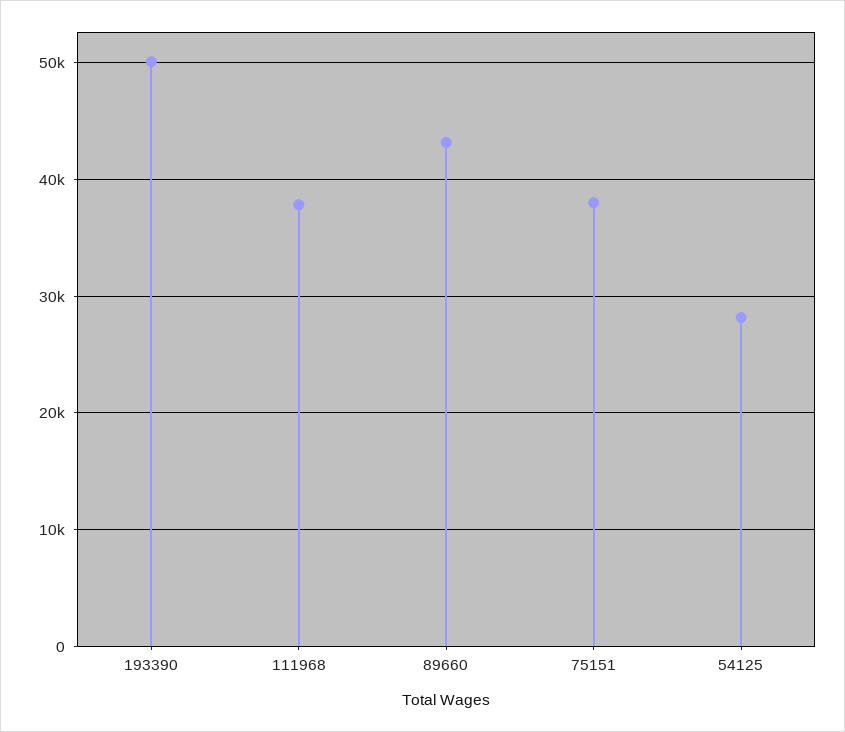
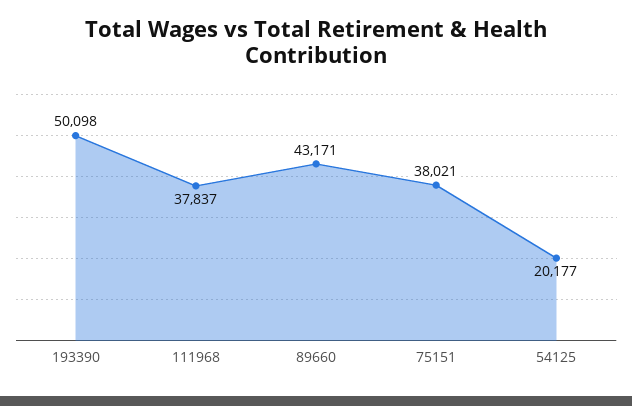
54125: 28000 -> 20177

